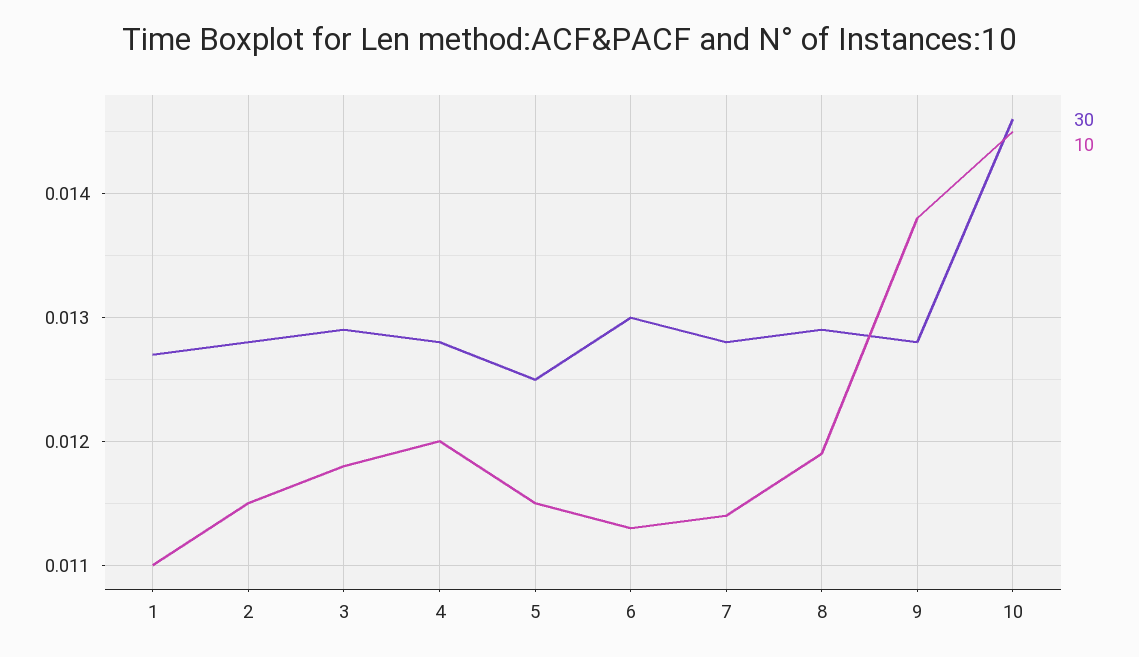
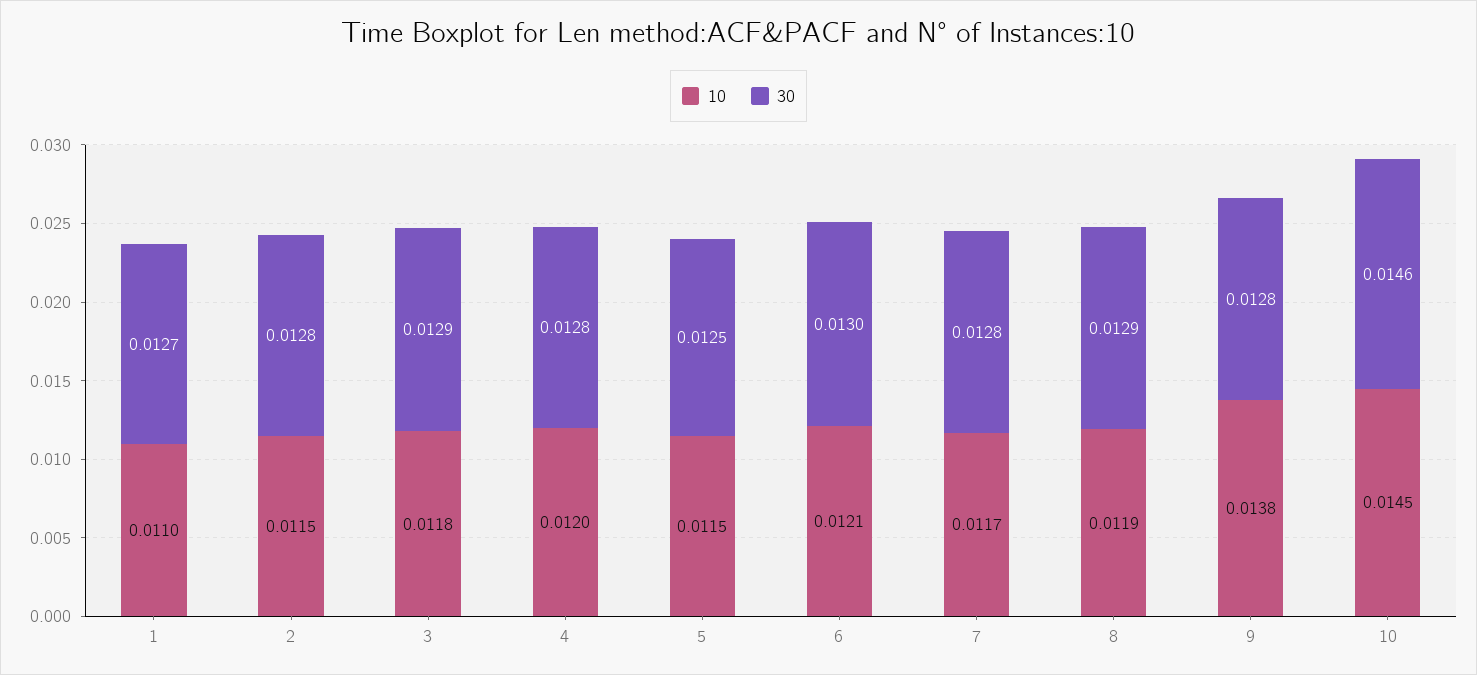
10, 6: 0.0113 -> 0.0121
10, 7: 0.0114 -> 0.0117

